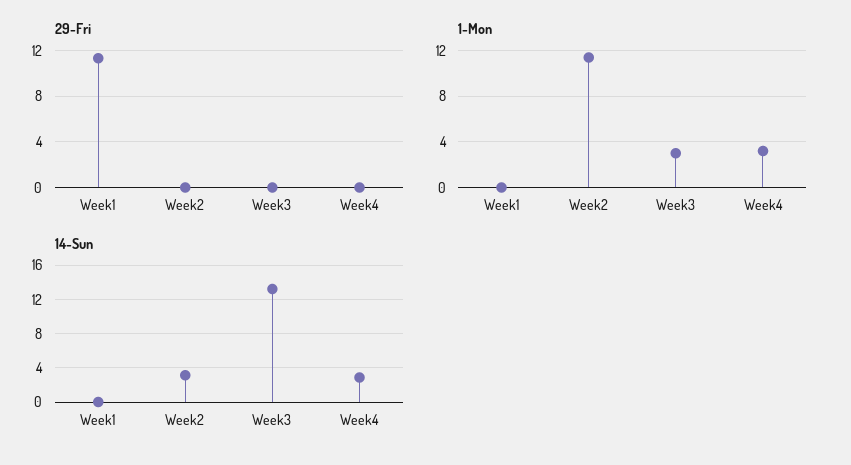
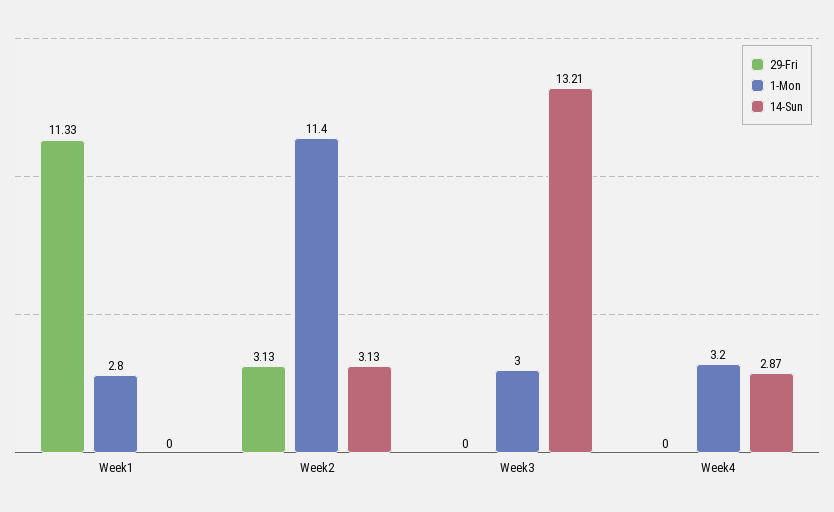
29-Fri, Week2: 0 -> 3.13
1-Mon, Week1: 0 -> 2.8

